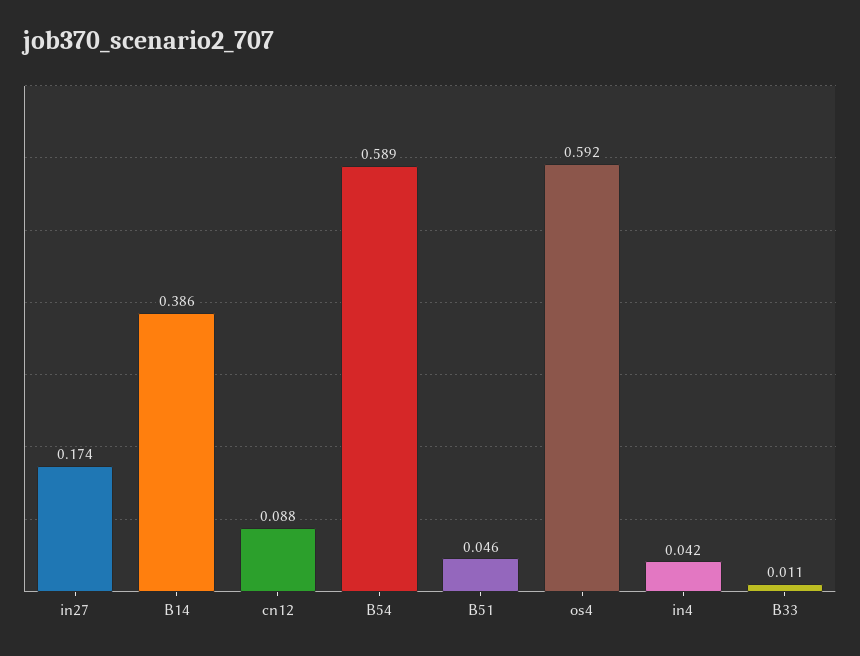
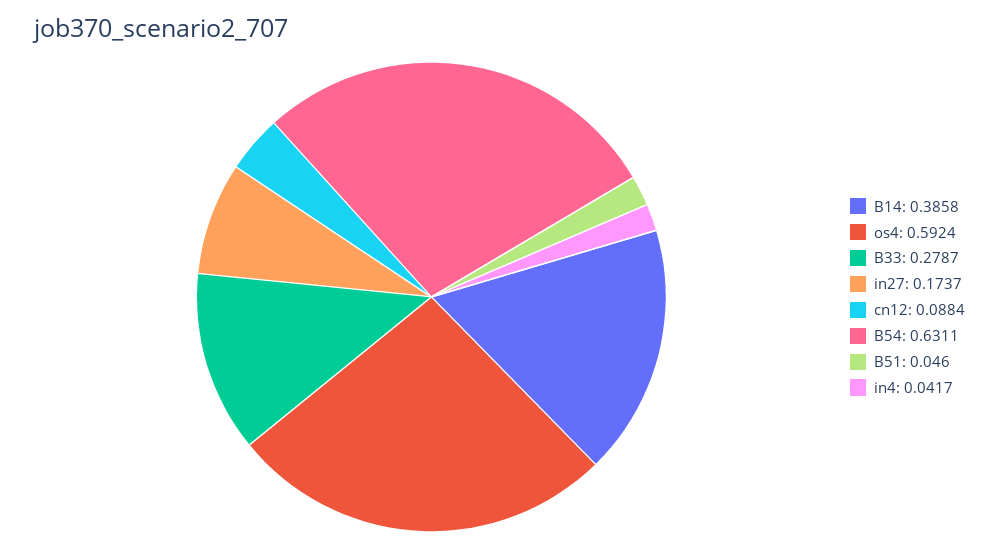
B54: 0.589 -> 0.6311
B33: 0.011 -> 0.2787

